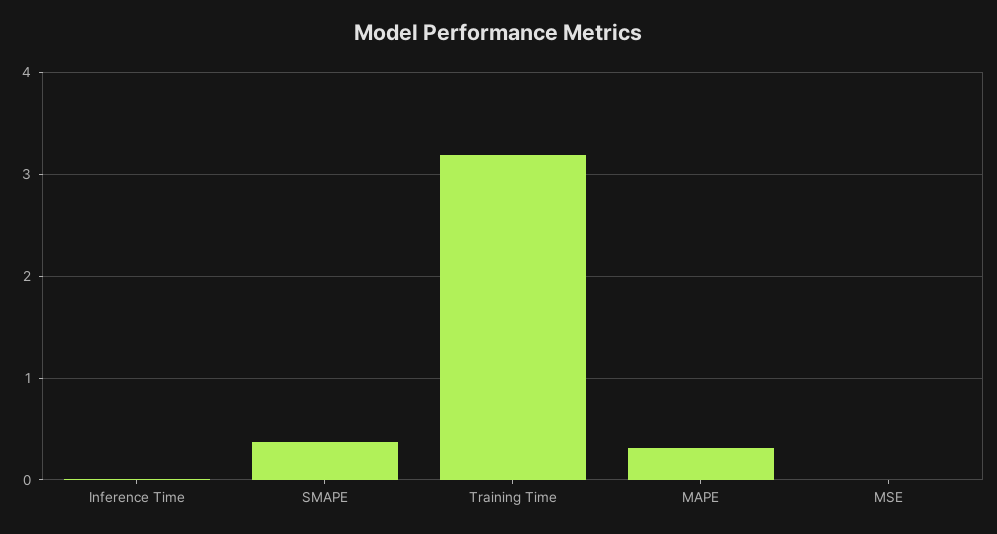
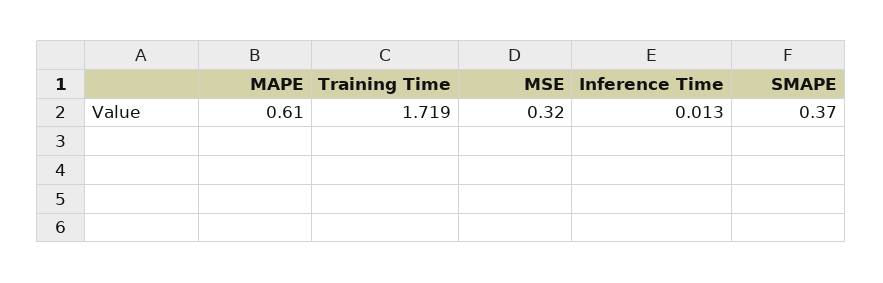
Training Time: 3.2 -> 1.719
MAPE: 0.3 -> 0.61
MSE: 0 -> 0.32

